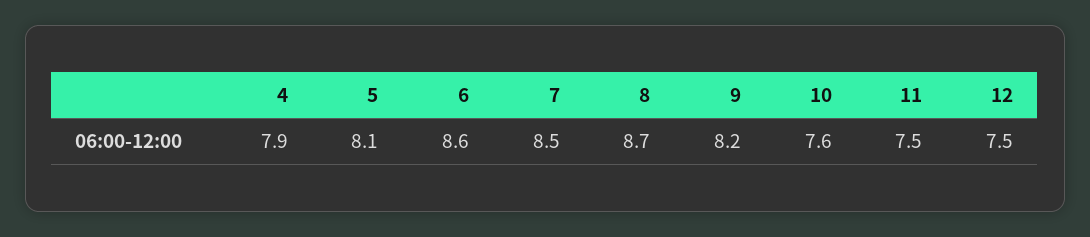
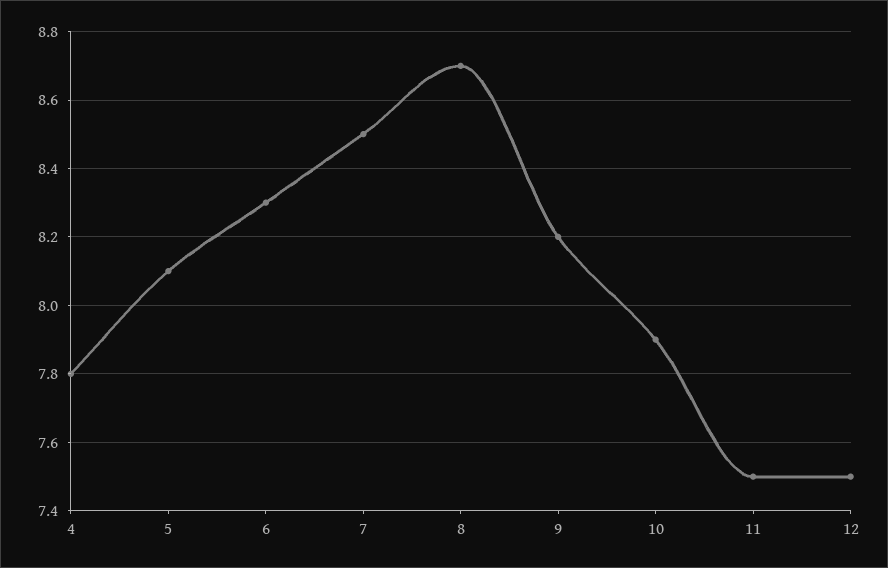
4: 7.9 -> 7.8
6: 8.6 -> 8.3
10: 7.6 -> 7.9

